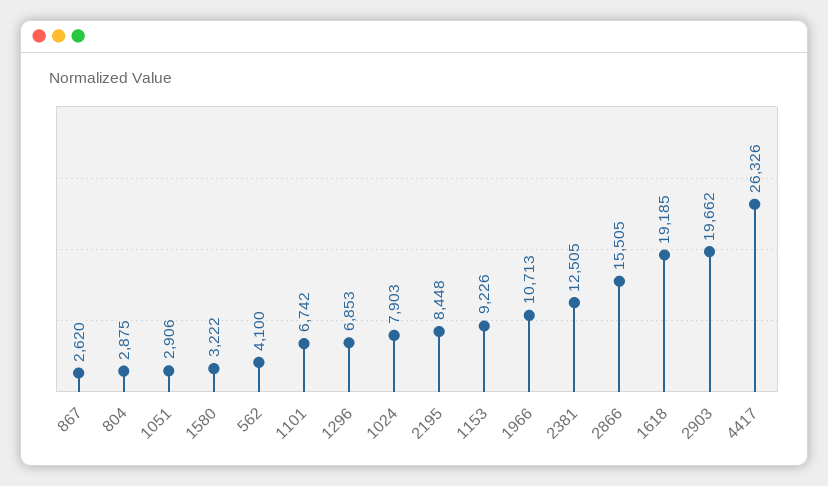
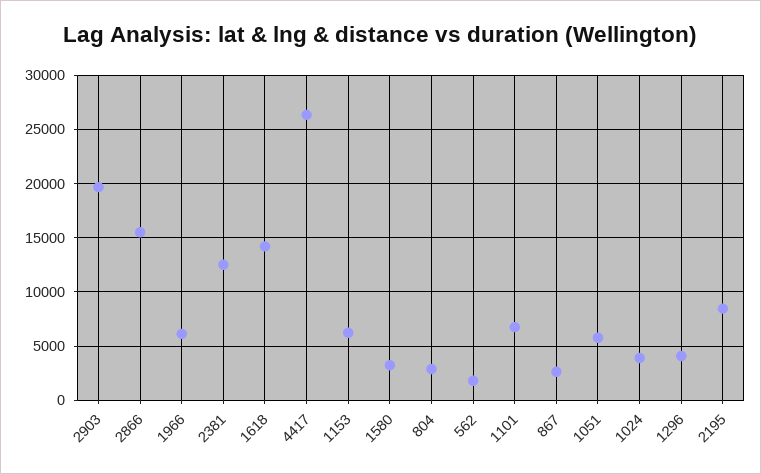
1051: 2906 -> 6000
562: 4100 -> 2000
1296: 6853 -> 4000
1024: 7903 -> 4000
1153: 9226 -> 6000
1966: 10713 -> 6000
1618: 19185 -> 14000

